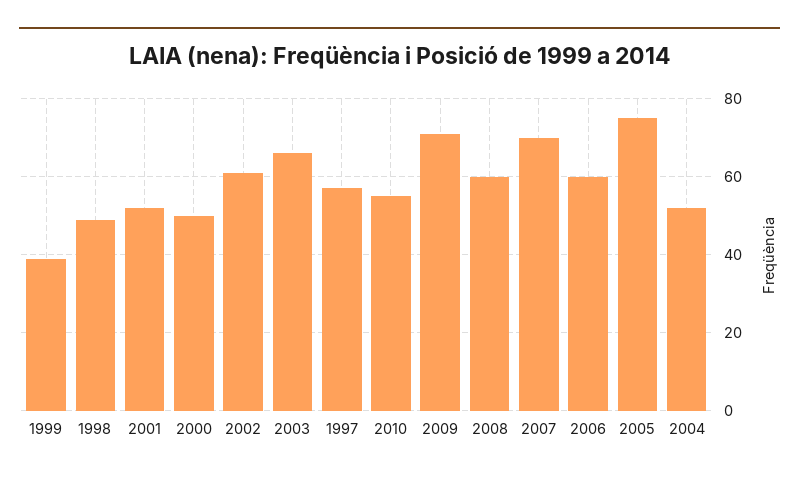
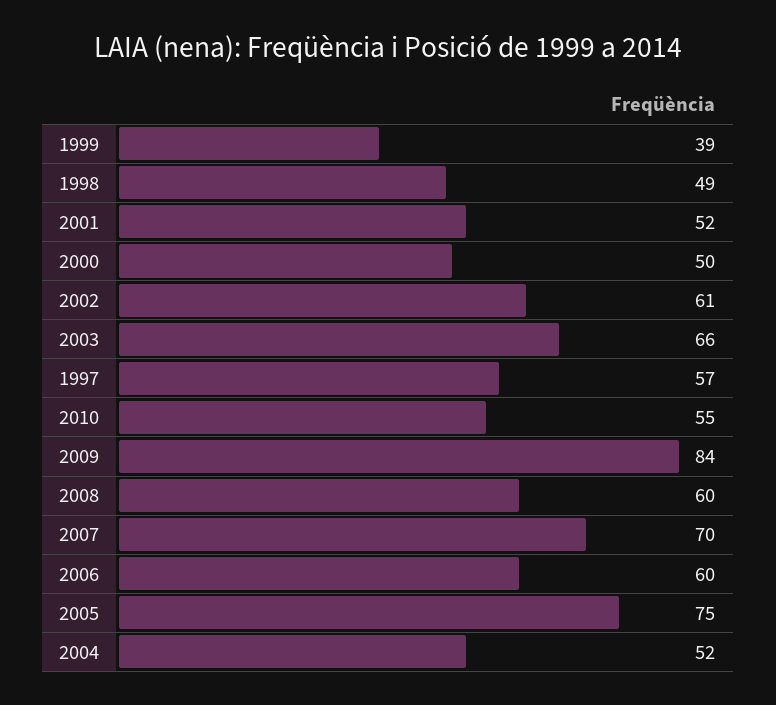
2009: 70 -> 84

